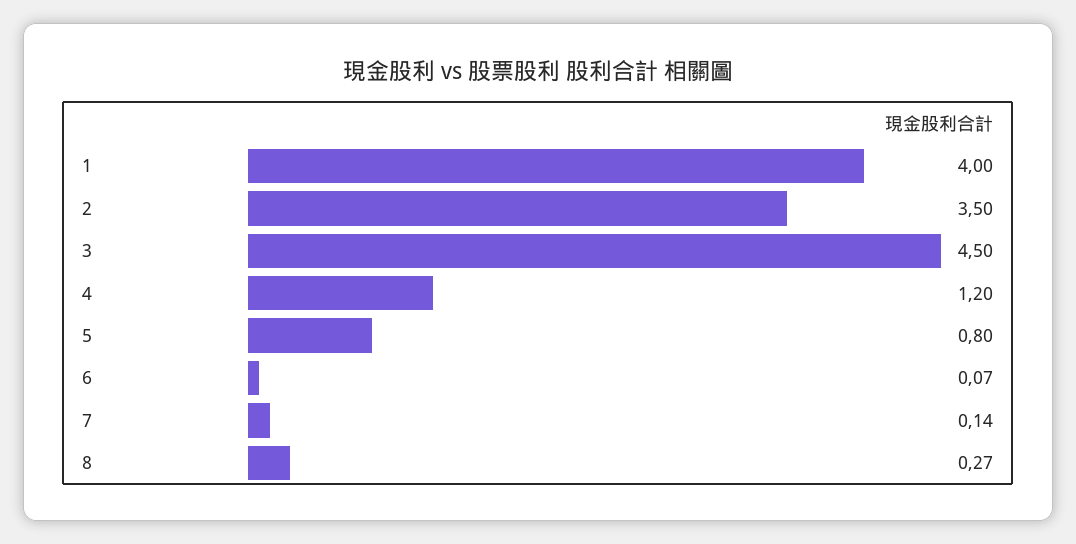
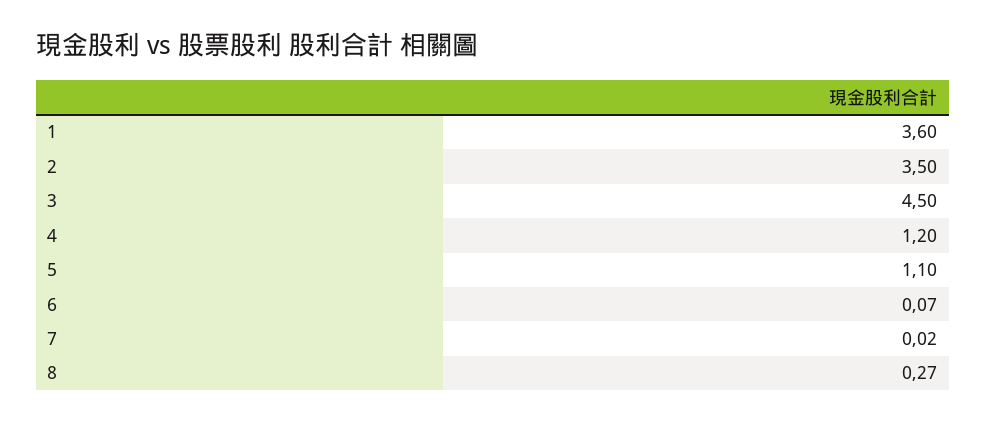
1: 4 -> 3.6
5: 0.8 -> 1.1
7: 0.14 -> 0.02

